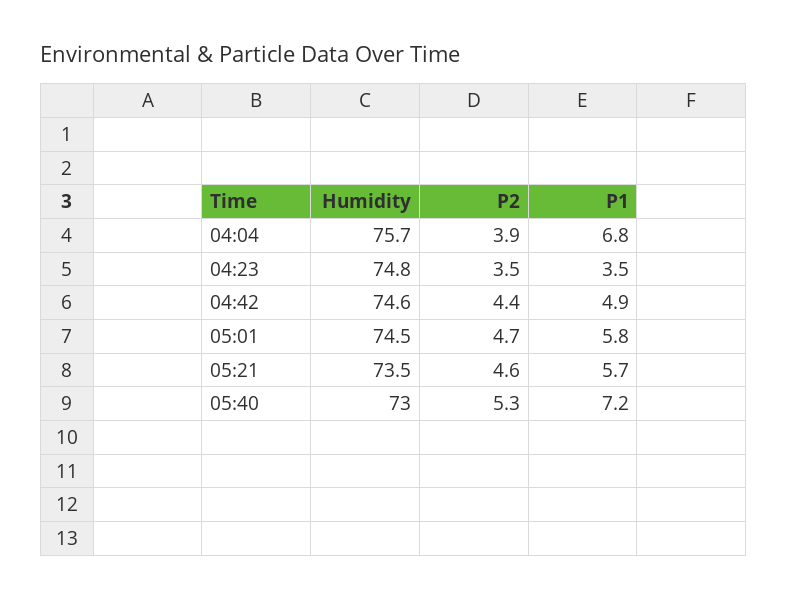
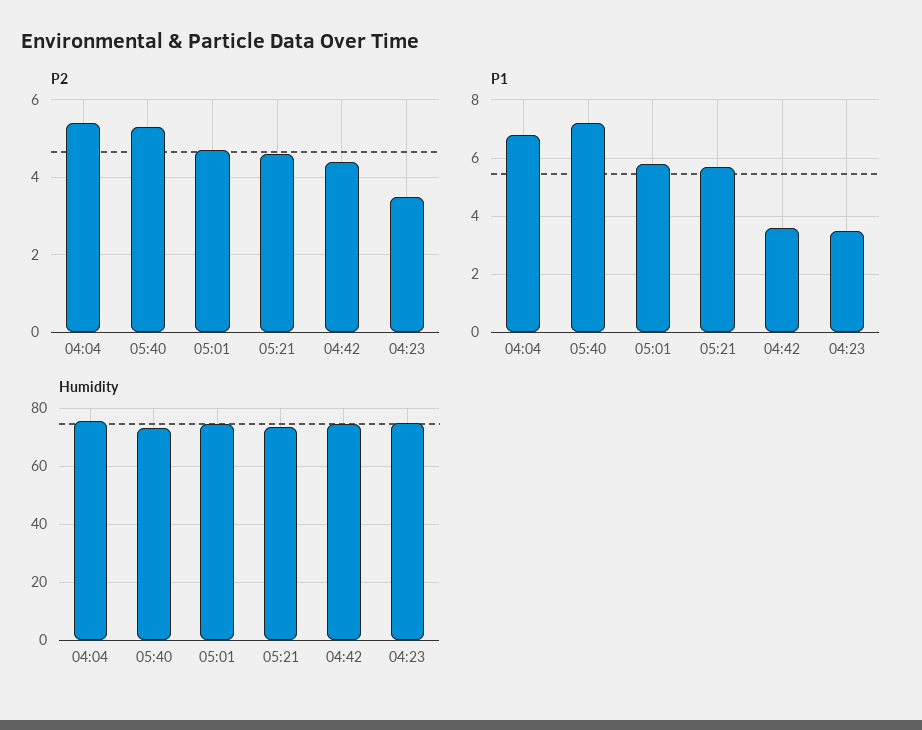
P2, 04:04: 3.9 -> 5.5
P1, 04:42: 4.9 -> 3.5

